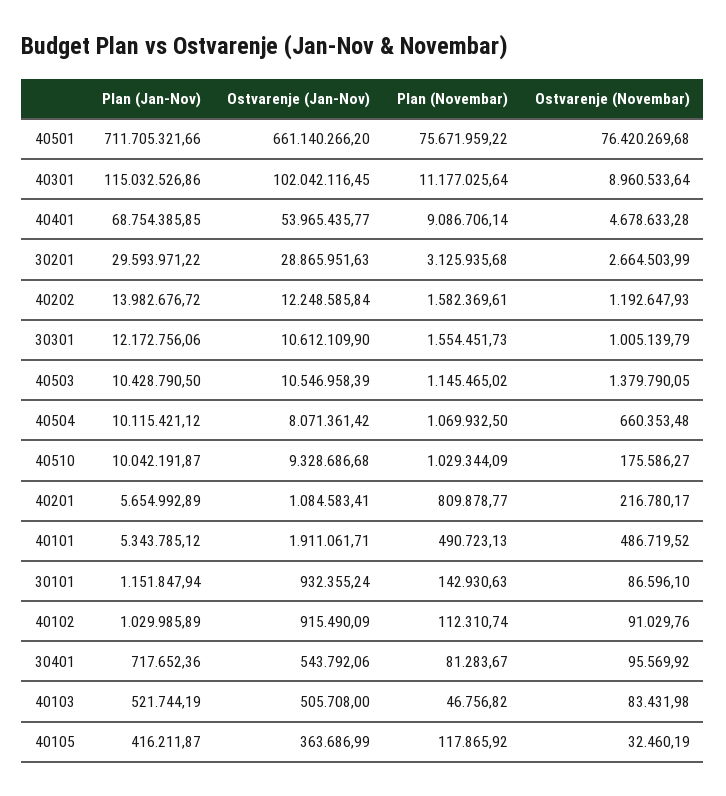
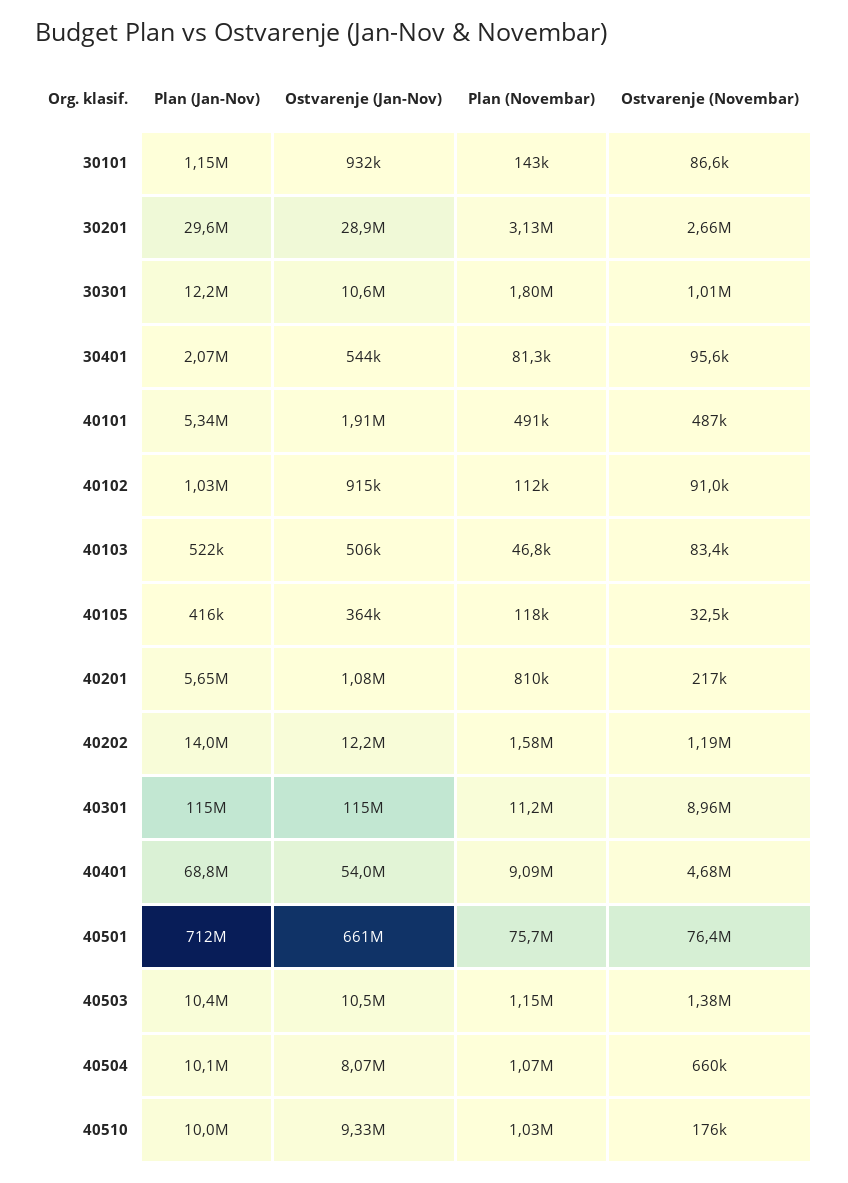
Ostvarenje (Jan-Nov), 40301: 102042116.45 -> 115000000
Plan (Novembar), 30301: 1554451.73 -> 1800000
Plan (Jan-Nov), 30401: 717652.36 -> 2070000

